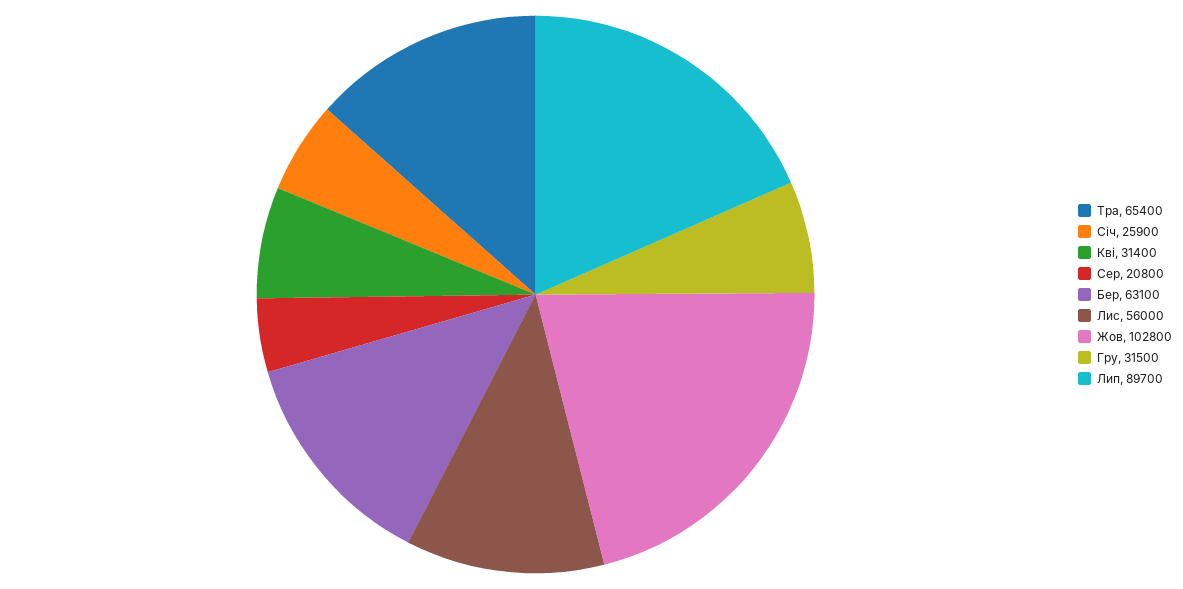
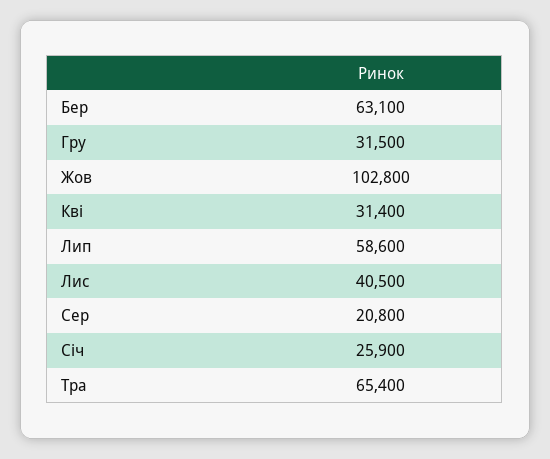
Лис: 56000 -> 40500
Лип: 89700 -> 58600

